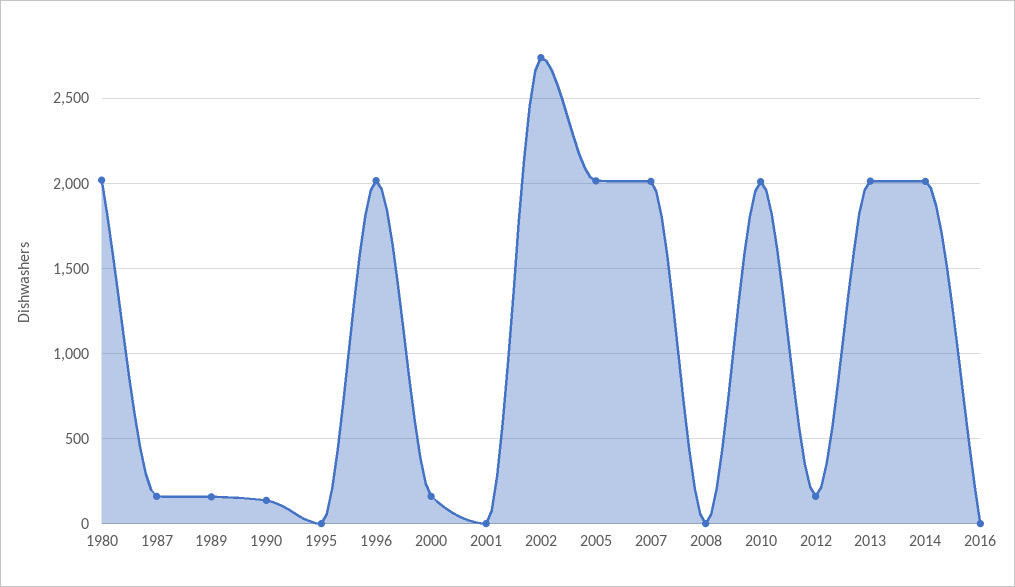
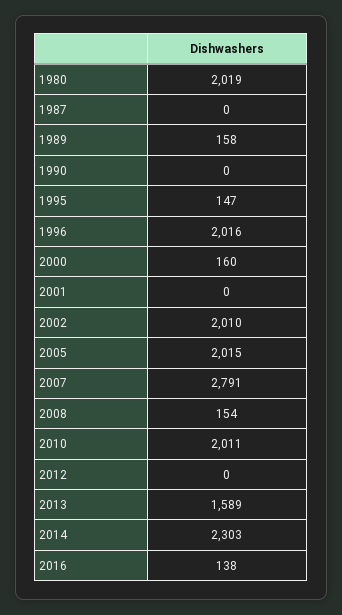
1987: 150 -> 0
1990: 150 -> 0
1995: 0 -> 147
2002: 2750 -> 2010
2007: 2000 -> 2791
2008: 0 -> 154
2012: 150 -> 0
2013: 2000 -> 1589
2014: 2000 -> 2303
2016: 0 -> 138

